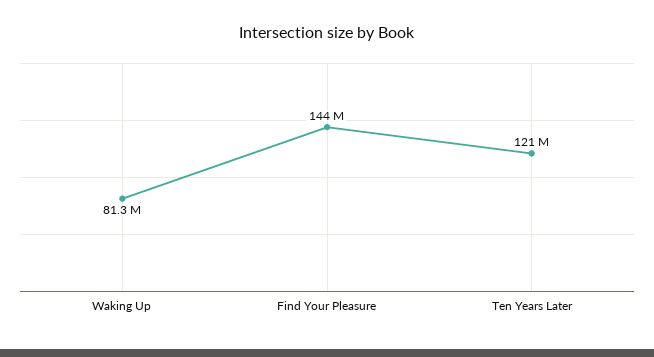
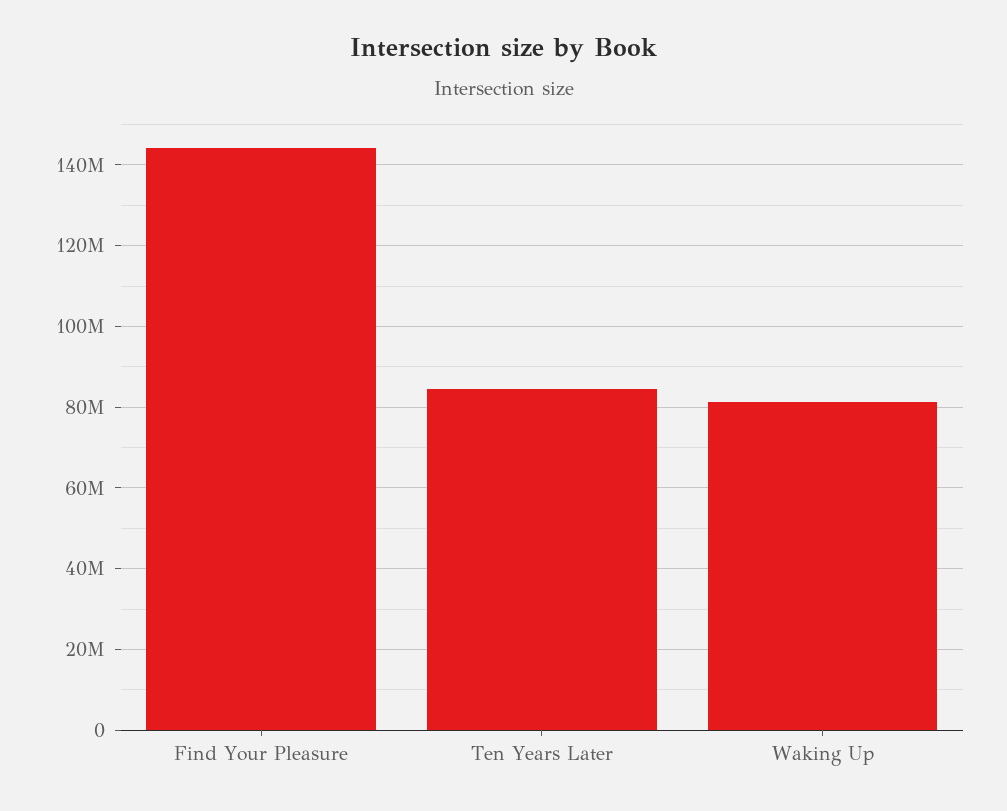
Ten Years Later: 121000000 -> 84000000

